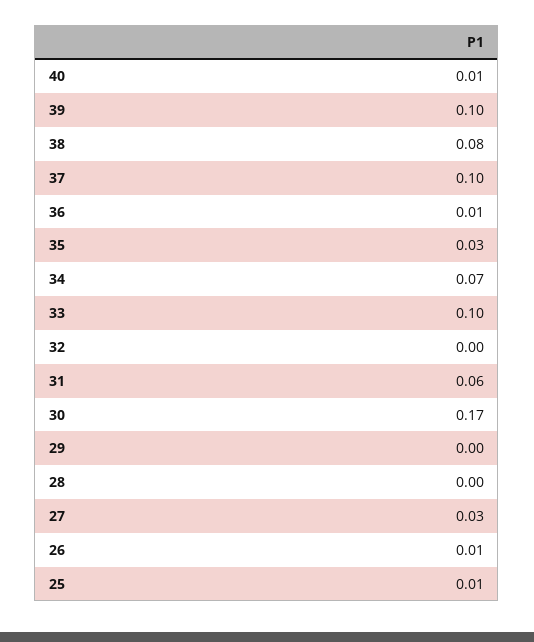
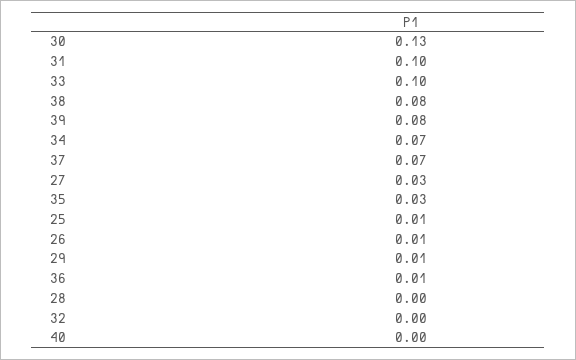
40: 0.01 -> 0
39: 0.1 -> 0.08
37: 0.1 -> 0.07
31: 0.06 -> 0.1
30: 0.17 -> 0.13
29: 0 -> 0.01

